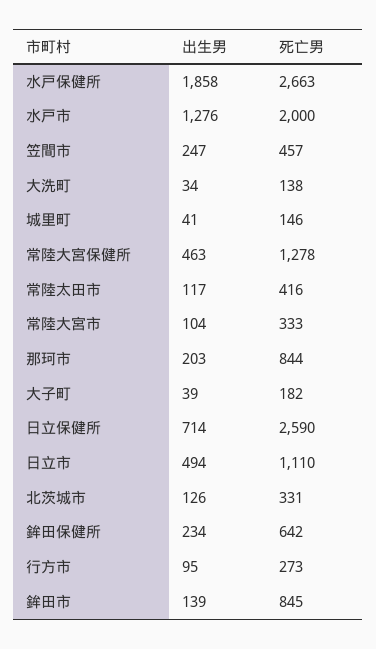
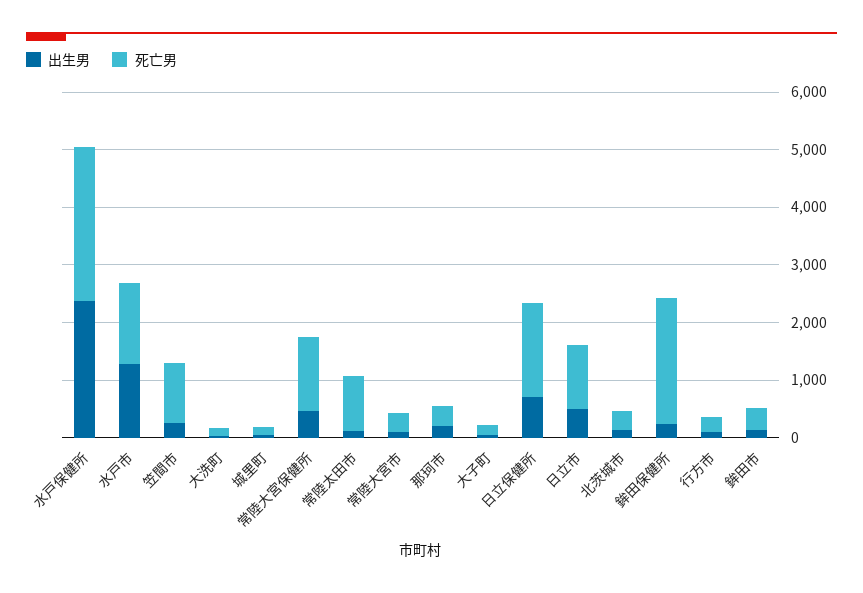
出生男, 水戸保健所: 1858 -> 2400
死亡男, 水戸市: 2000 -> 1400
死亡男, 笠間市: 457 -> 1000
死亡男, 常陸太田市: 416 -> 1000
死亡男, 那珂市: 844 -> 400
死亡男, 日立保健所: 2590 -> 1600
死亡男, 鉾田保健所: 642 -> 2200
死亡男, 鉾田市: 845 -> 400

